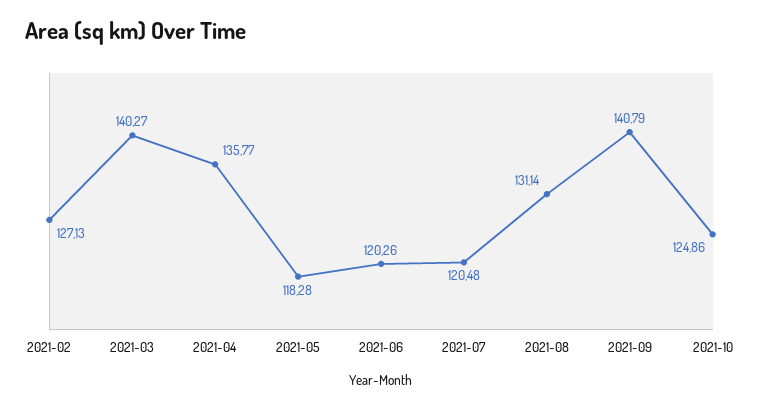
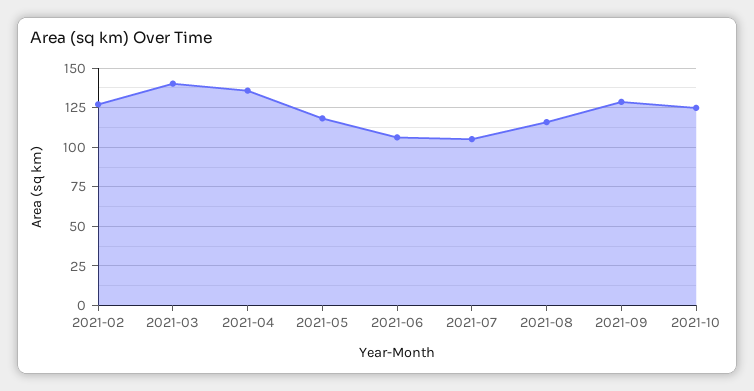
2021-06: 120.26 -> 105
2021-07: 120.48 -> 105
2021-08: 131.14 -> 115
2021-09: 140.79 -> 130

